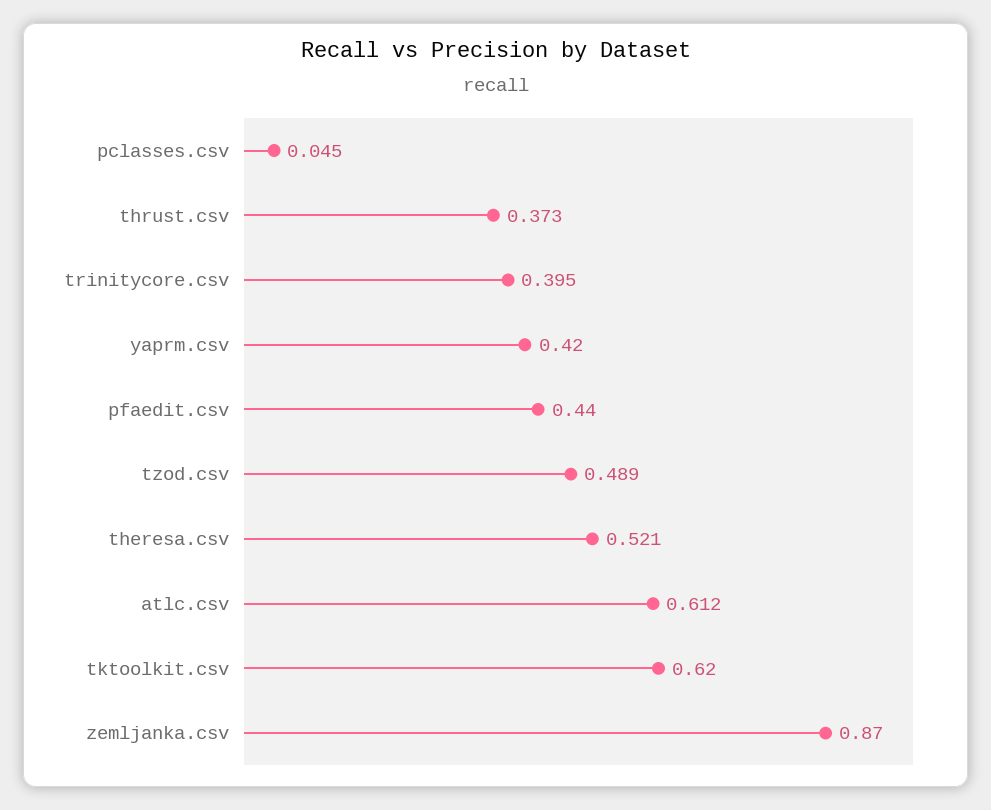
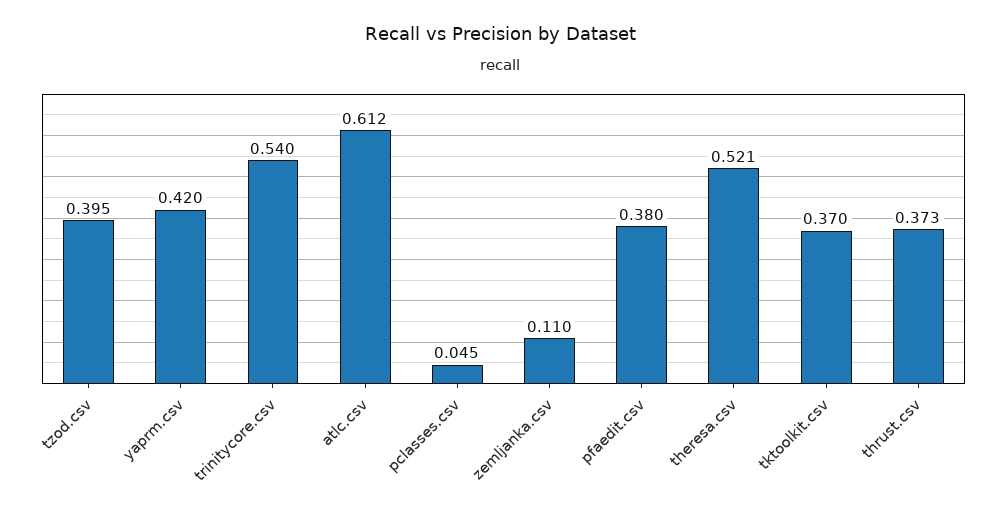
trinitycore.csv: 0.395 -> 0.54
pfaedit.csv: 0.44 -> 0.38
tzod.csv: 0.489 -> 0.395
tktoolkit.csv: 0.62 -> 0.37
zemljanka.csv: 0.87 -> 0.11

